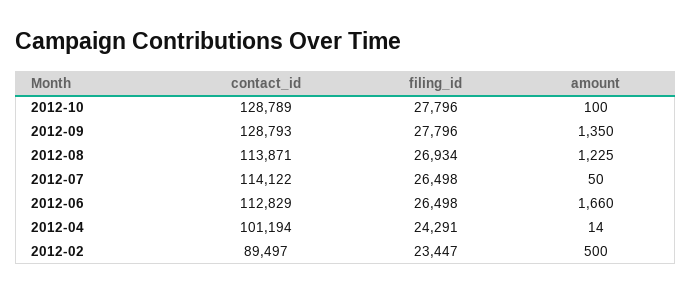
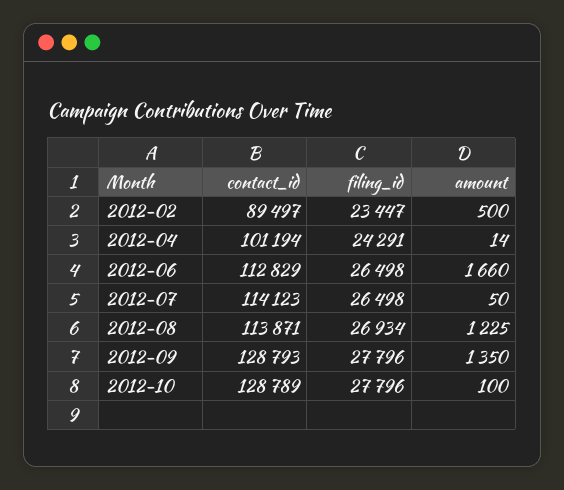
contact_id, 2012-07: 114122 -> 114123

